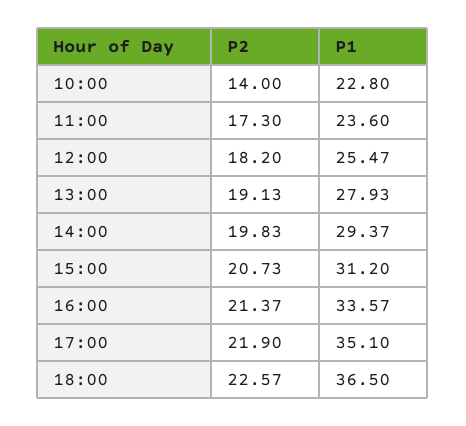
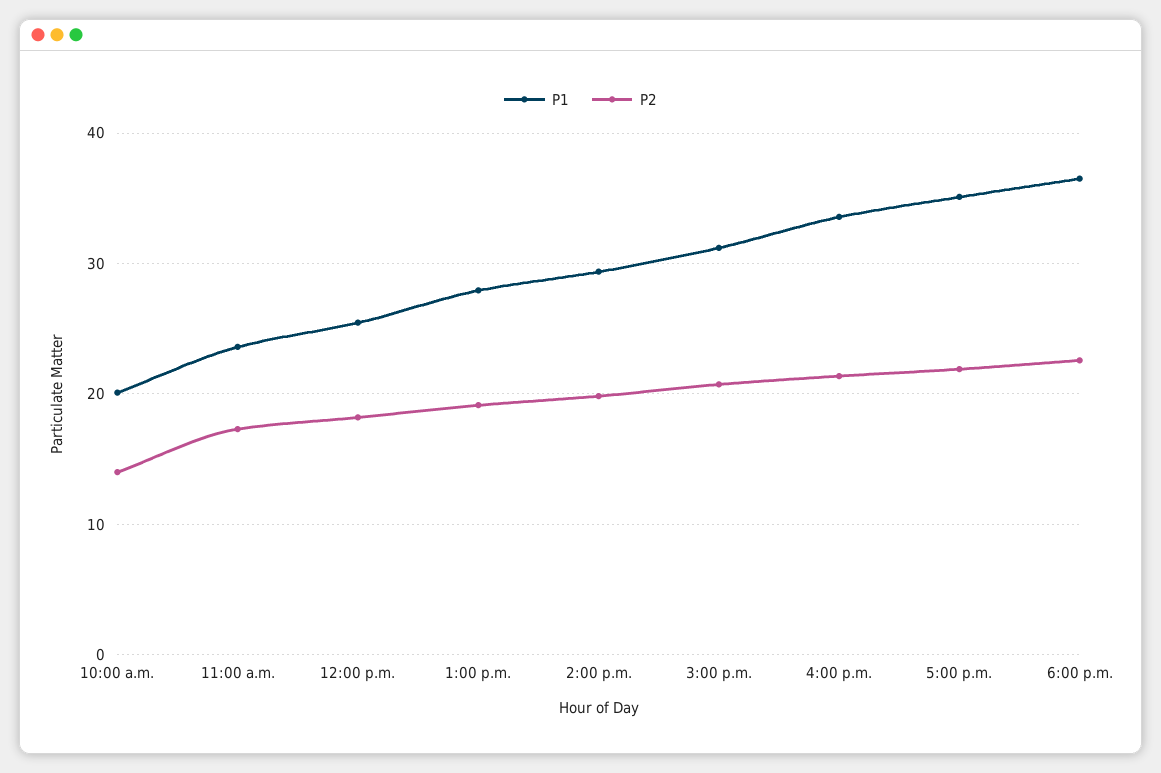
P1, 10:00: 22.8 -> 20

